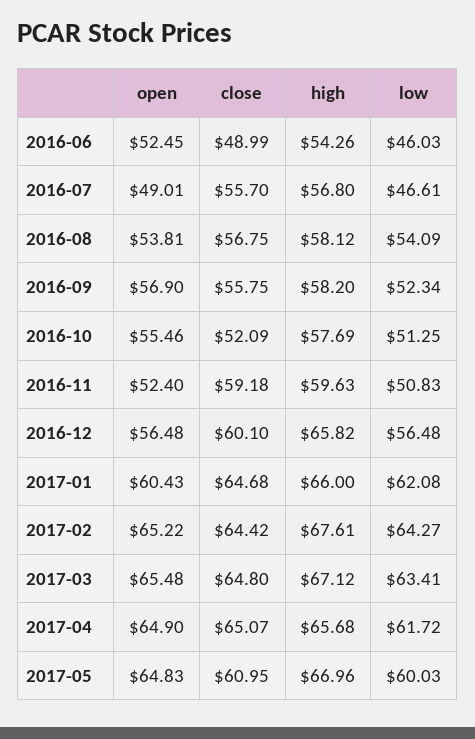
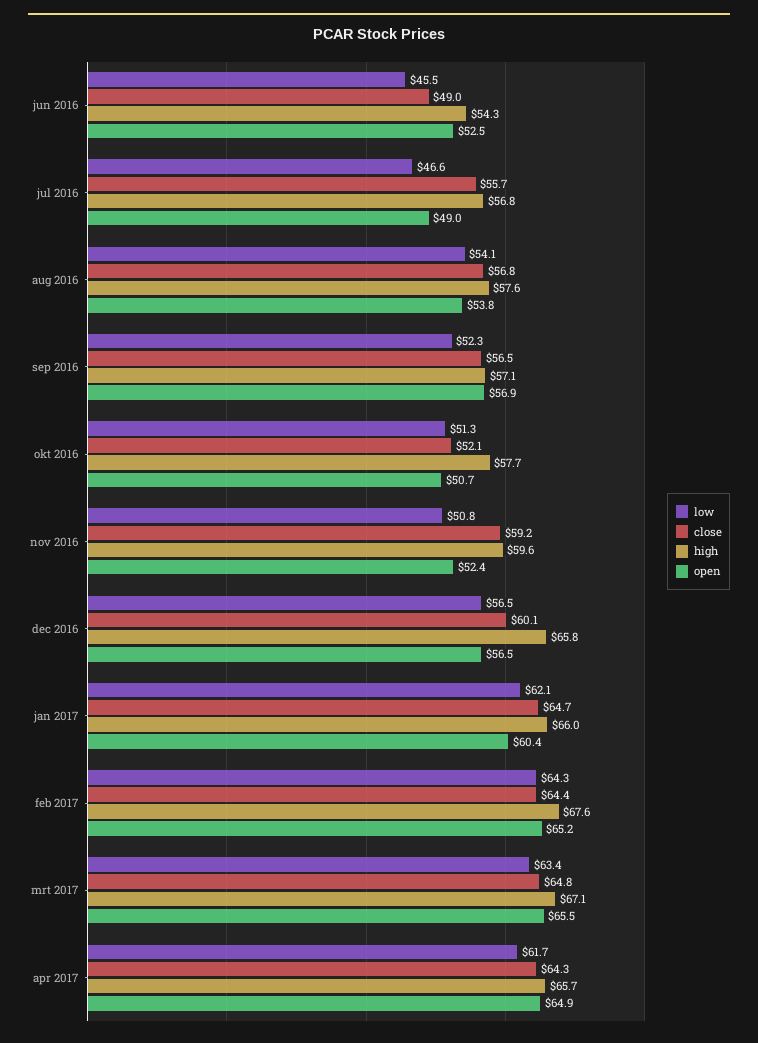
low, 2016-06: 46.03 -> 45.5
high, 2016-08: 58.12 -> 57.6
close, 2016-09: 55.75 -> 56.5
high, 2016-09: 58.2 -> 57.1
open, 2016-10: 55.46 -> 50.7
close, 2017-04: 65.07 -> 64.3
open, 2017-05: 64.83 -> none
close, 2017-05: 60.95 -> none
high, 2017-05: 66.96 -> none
low, 2017-05: 60.03 -> none

